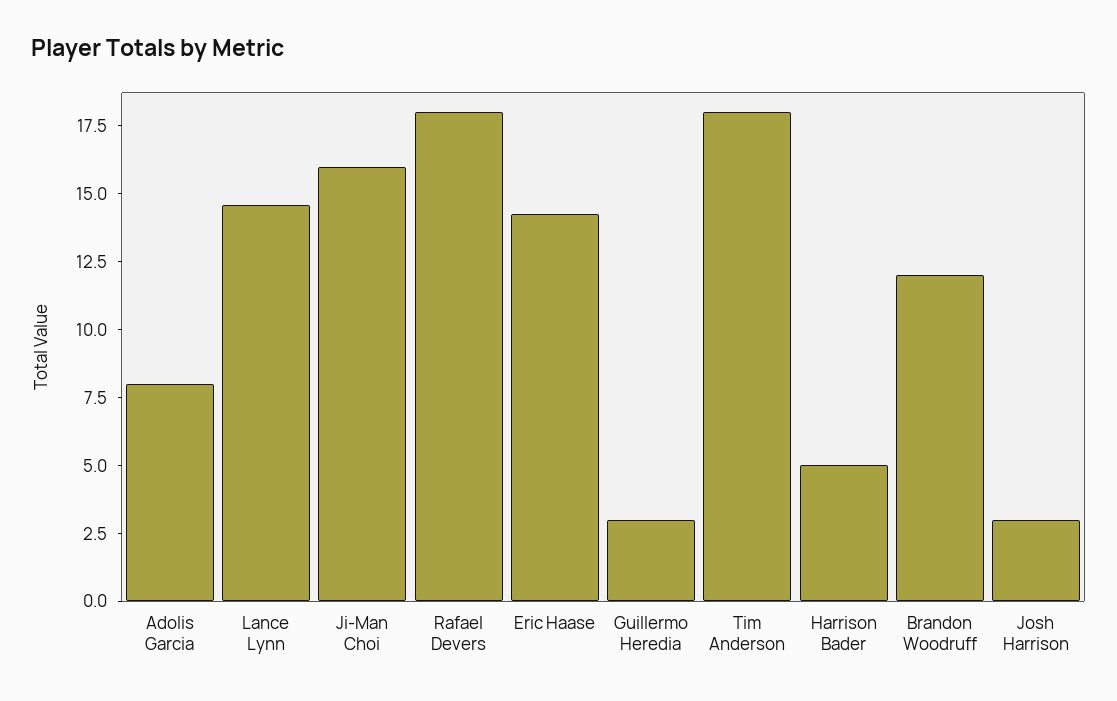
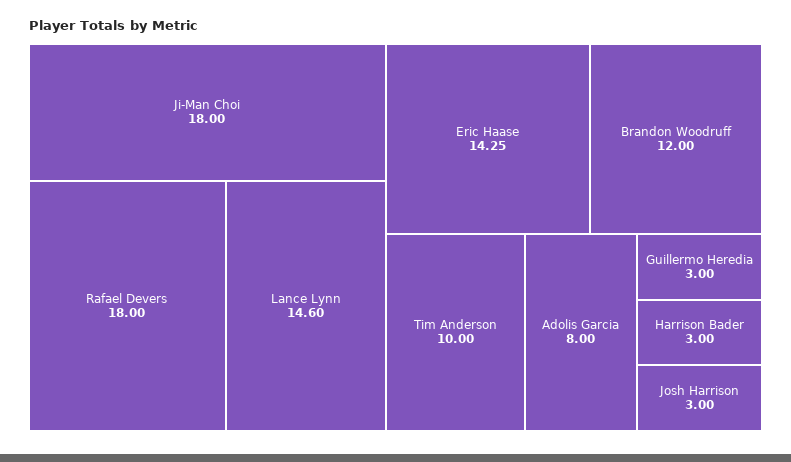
Ji-Man Choi: 16 -> 18
Tim Anderson: 18 -> 10
Harrison Bader: 5 -> 3

